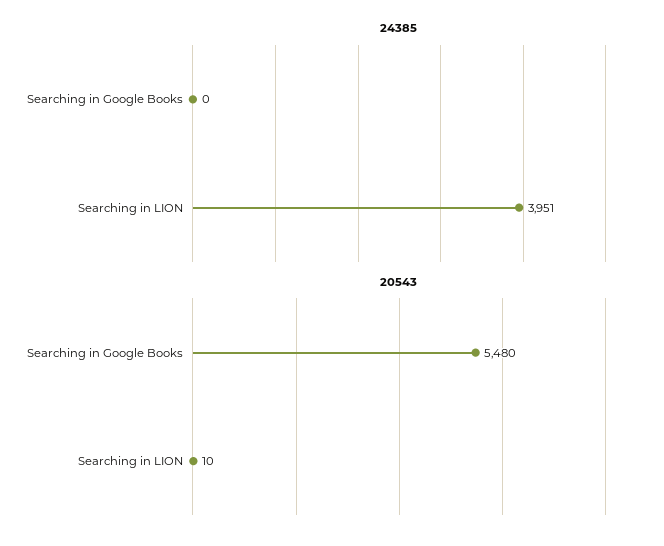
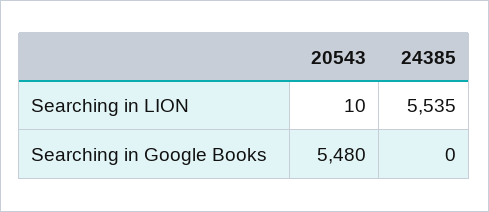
24385, Searching in LION: 3951 -> 5535

